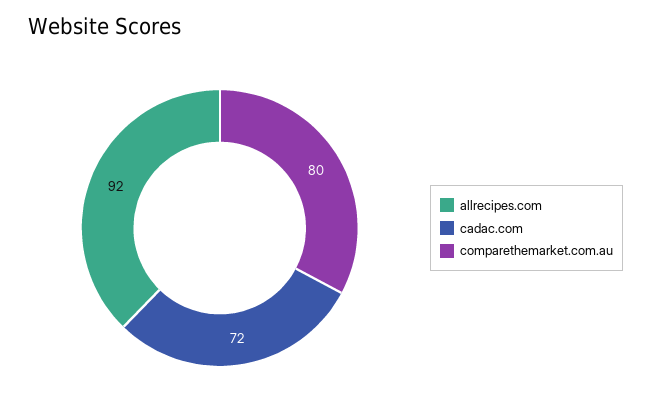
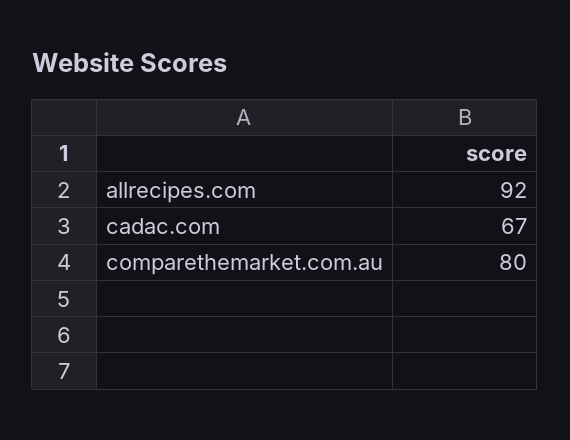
cadac.com: 72 -> 67

